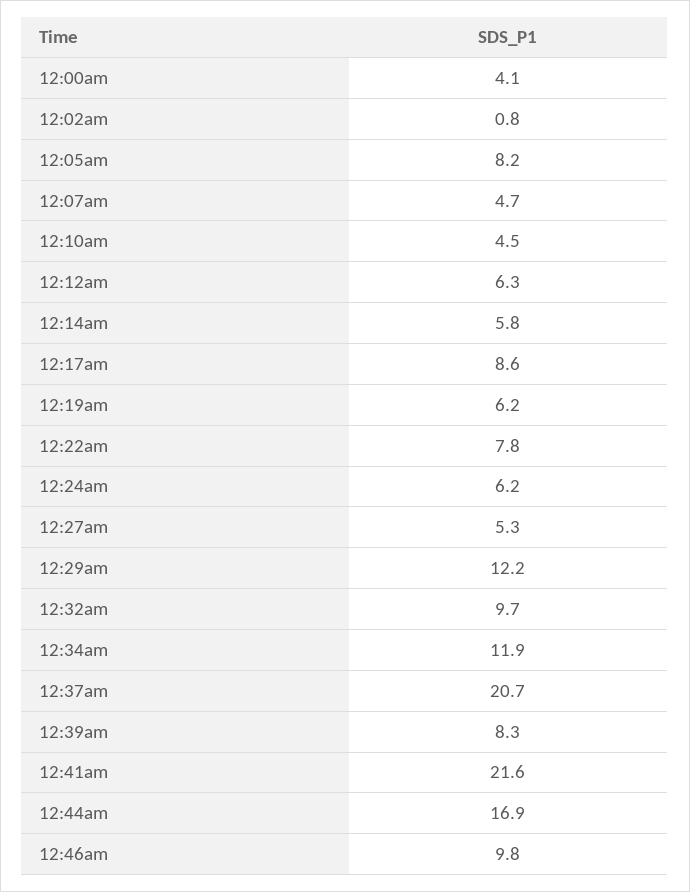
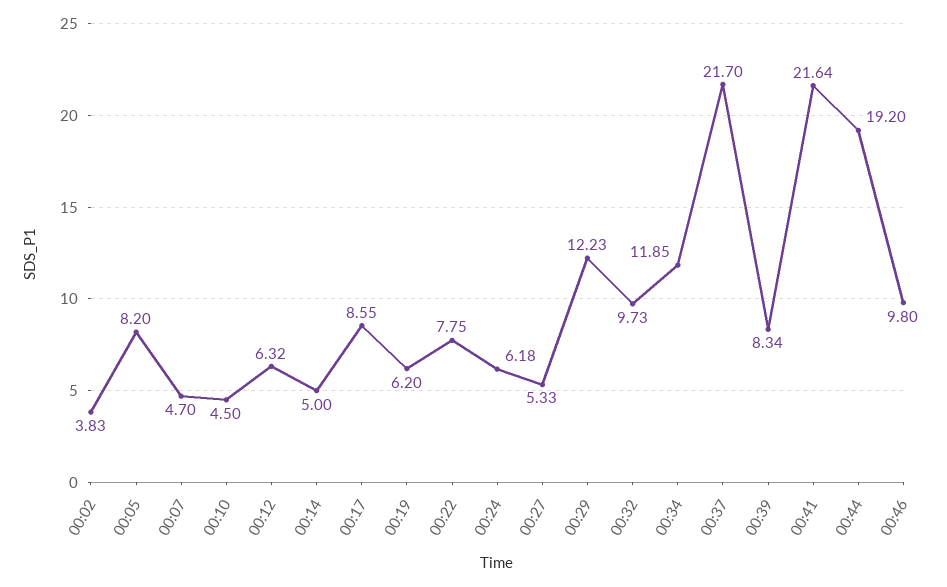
12:00am: 4.1 -> none
12:02am: 0.8 -> 3.83
12:14am: 5.8 -> 5
12:37am: 20.7 -> 21.7
12:44am: 16.9 -> 19.2

